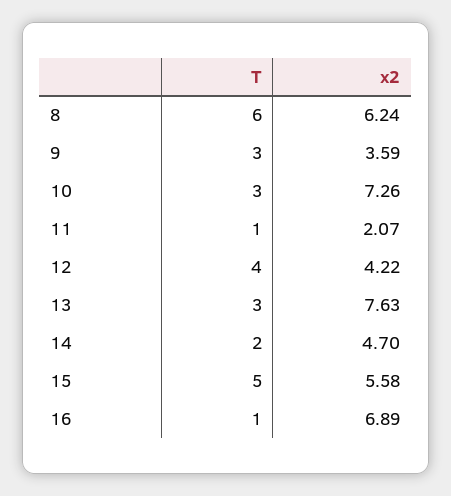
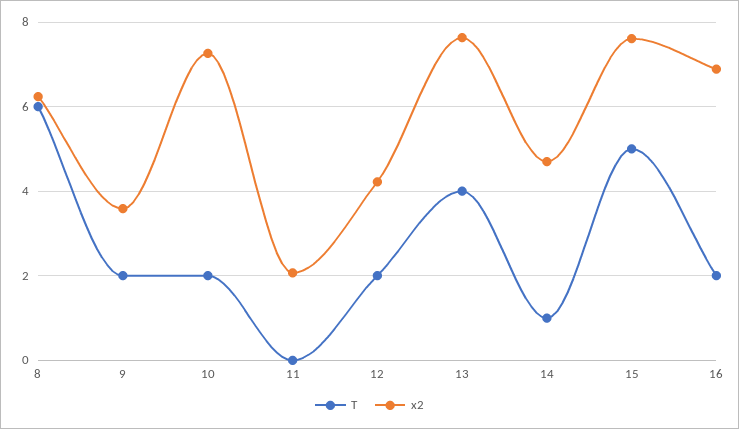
T, 9: 3 -> 2
T, 10: 3 -> 2
T, 11: 1 -> 0
T, 12: 4 -> 2
T, 13: 3 -> 4
T, 14: 2 -> 1
x2, 15: 5.58 -> 7.6
T, 16: 1 -> 2

